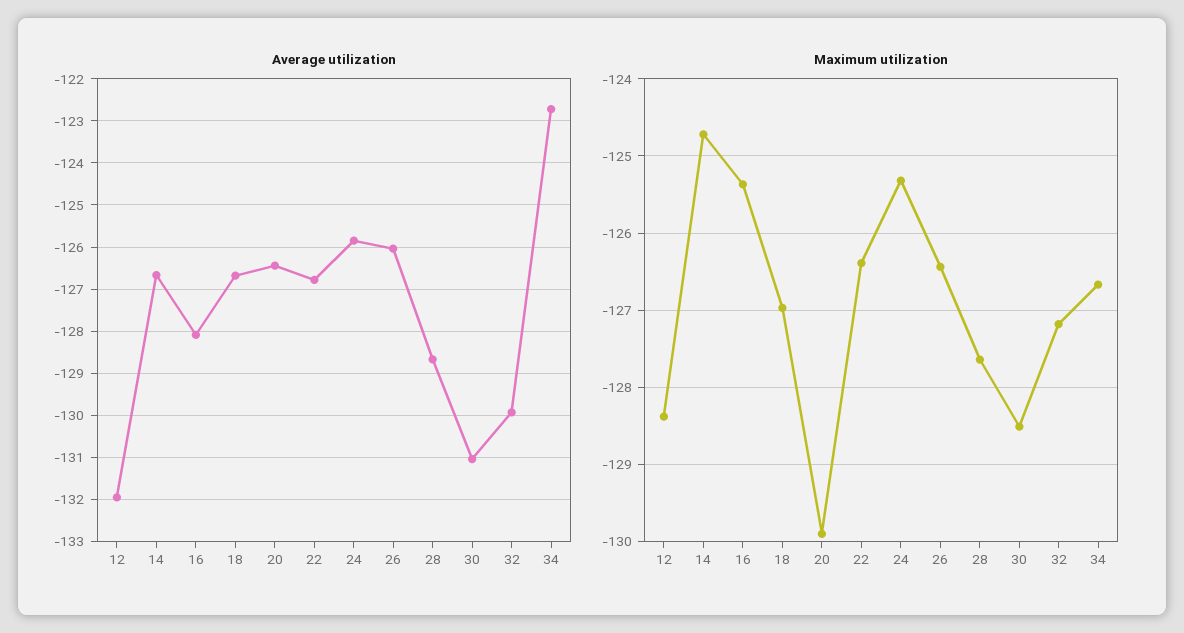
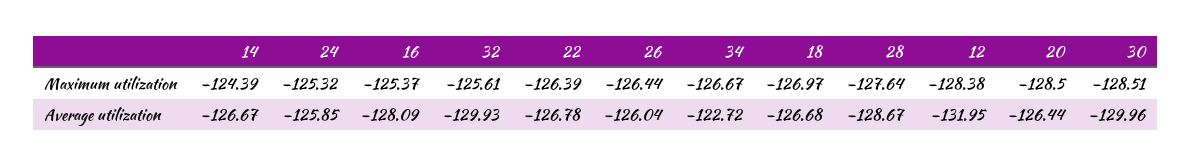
Average utilization, 30: -131 -> -129.96
Maximum utilization, 14: -124.7 -> -124.39
Maximum utilization, 20: -129.9 -> -128.5
Maximum utilization, 32: -127.2 -> -125.61

